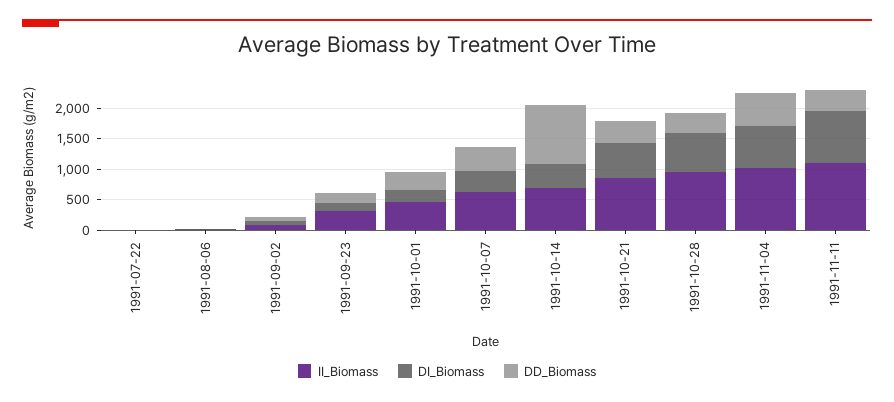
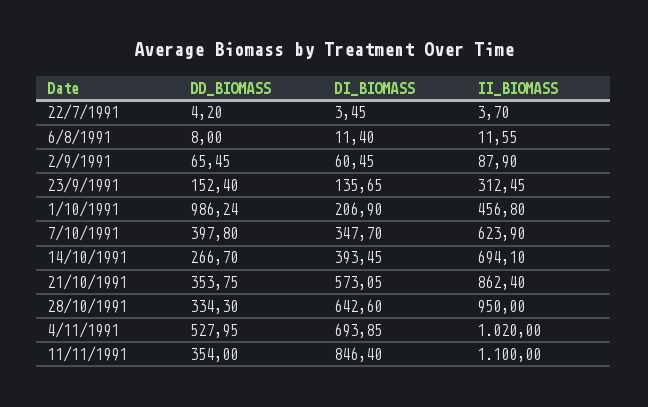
DD_Biomass, 1991-10-01: 250 -> 986.24
DD_Biomass, 1991-10-14: 1000 -> 266.7

